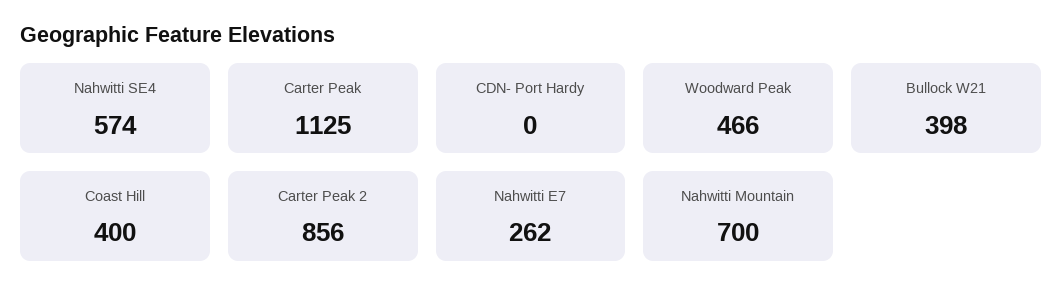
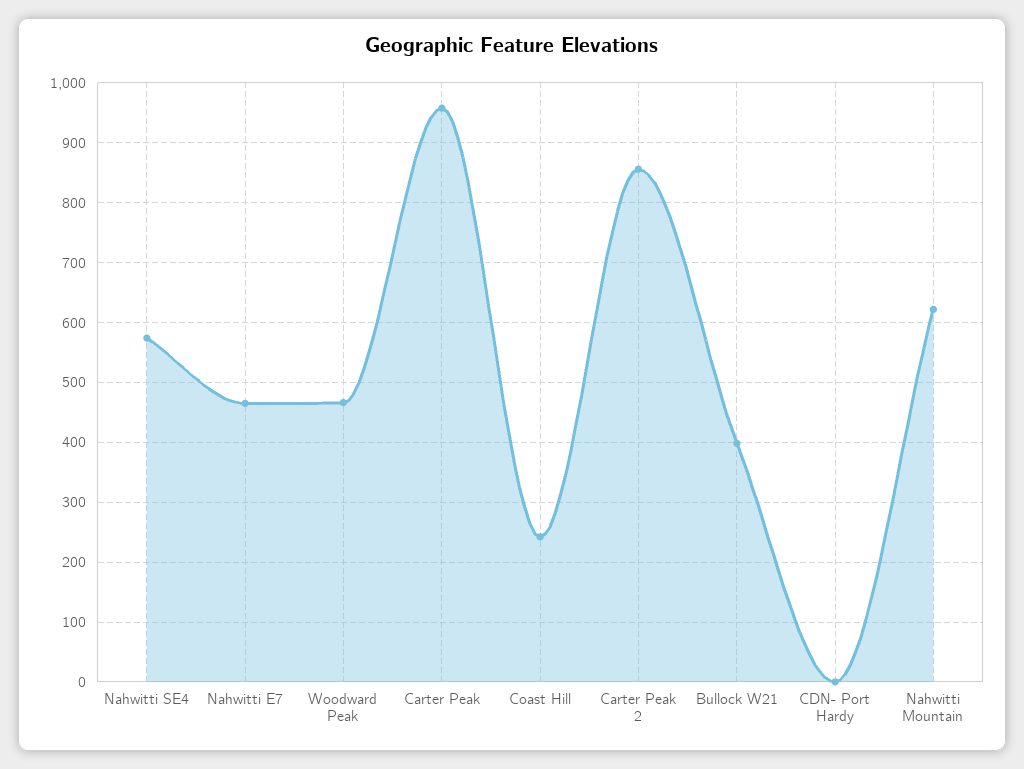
Carter Peak: 1125 -> 960
Coast Hill: 400 -> 240
Nahwitti E7: 262 -> 460
Nahwitti Mountain: 700 -> 620

